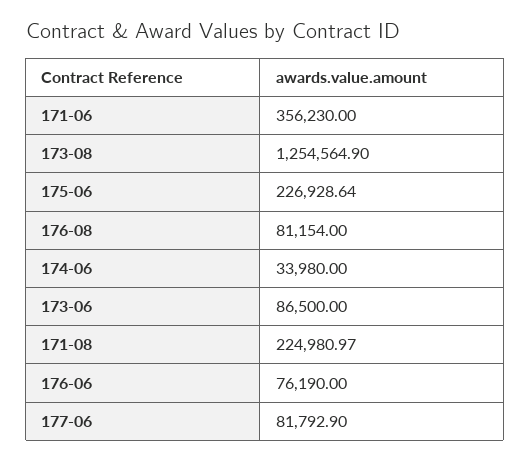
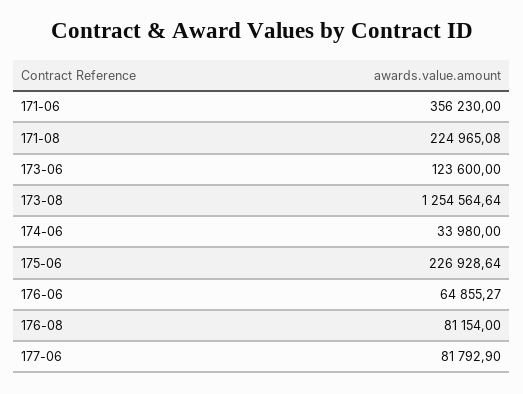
173-08: 1254564.9 -> 1254564.64
173-06: 86500 -> 123600
171-08: 224980.97 -> 224965.08
176-06: 76190 -> 64855.27

